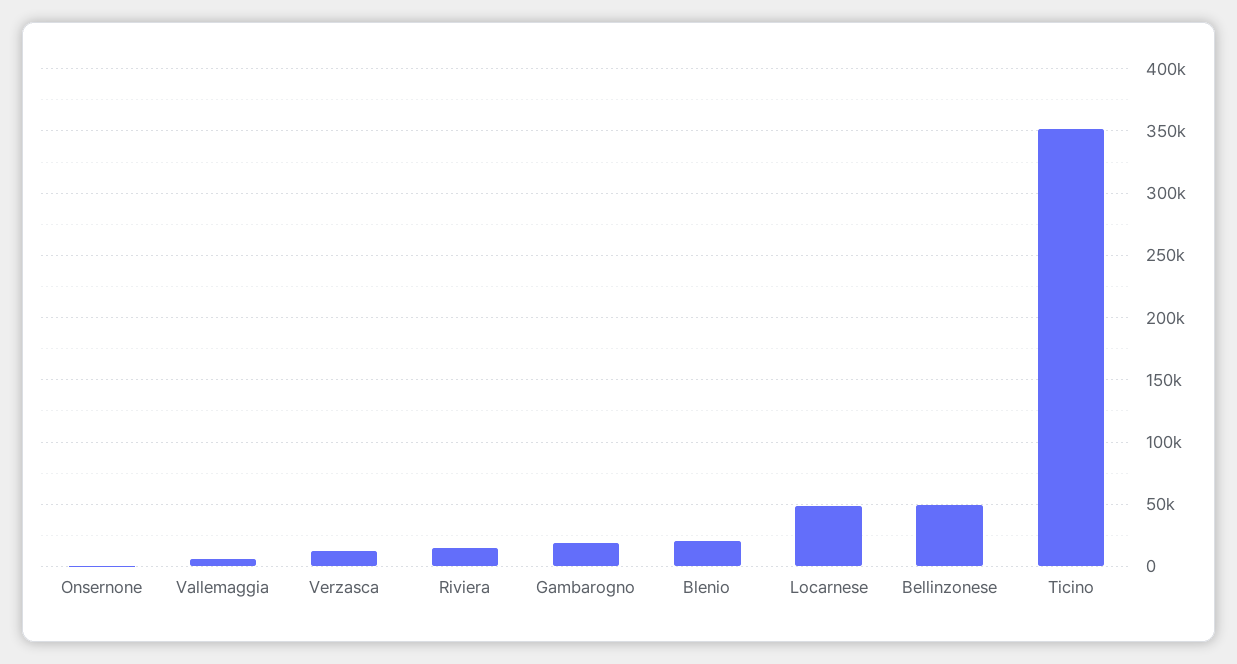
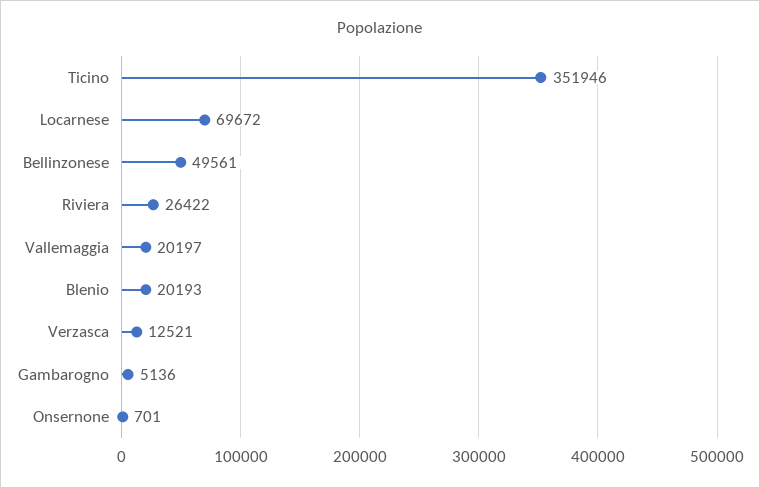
Vallemaggia: 5000 -> 20197
Riviera: 15000 -> 26422
Gambarogno: 20000 -> 5136
Locarnese: 50000 -> 69672

